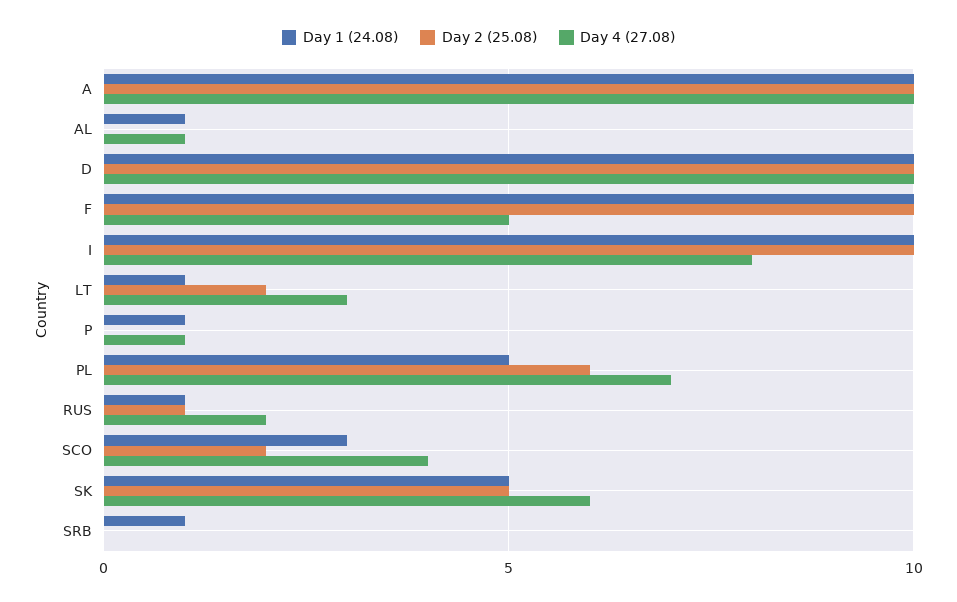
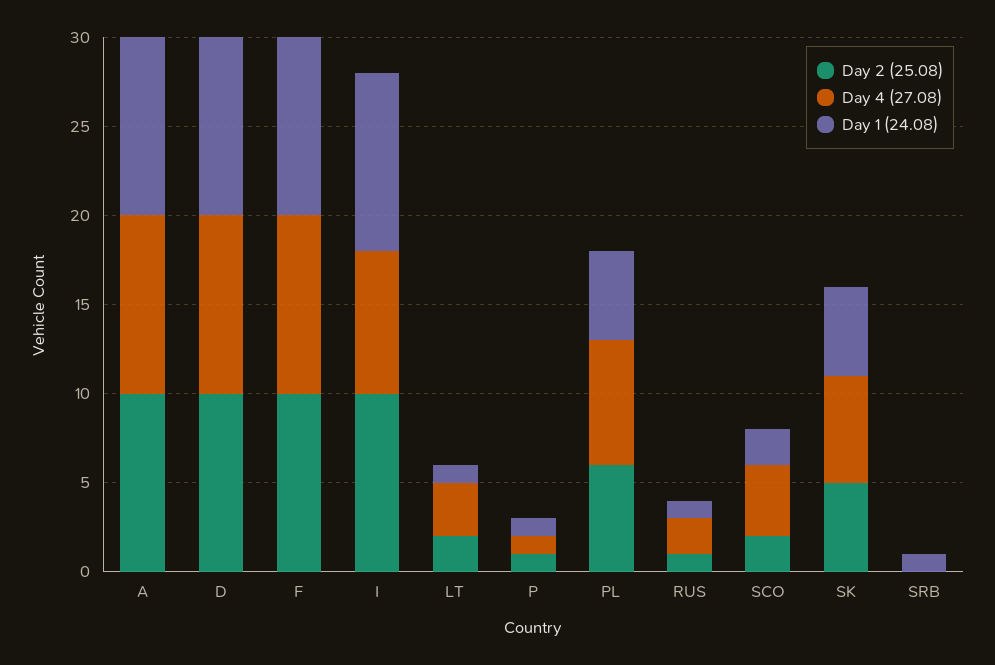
Day 1 (24.08), AL: 1 -> none
Day 2 (25.08), AL: 0 -> none
Day 4 (27.08), AL: 1 -> none
Day 4 (27.08), F: 5 -> 10
Day 2 (25.08), P: 0 -> 1
Day 1 (24.08), SCO: 3 -> 2

